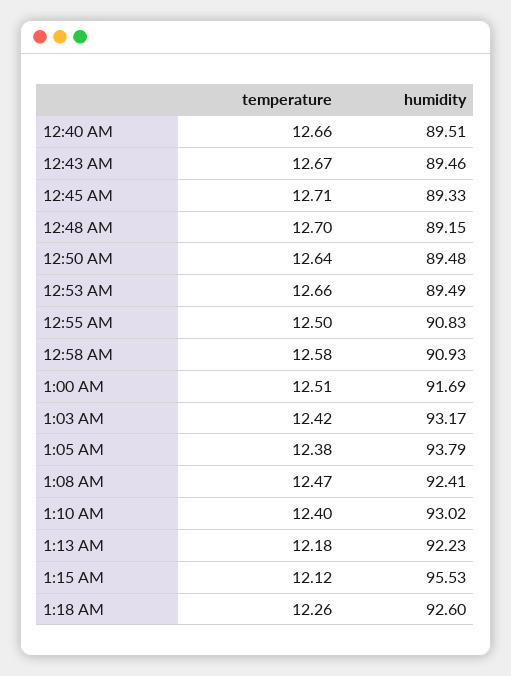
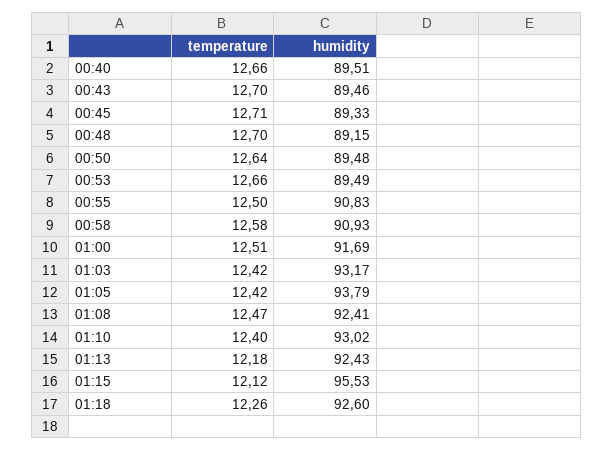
temperature, 12:43 AM: 12.67 -> 12.7
temperature, 1:05 AM: 12.38 -> 12.42
humidity, 1:13 AM: 92.23 -> 92.43

